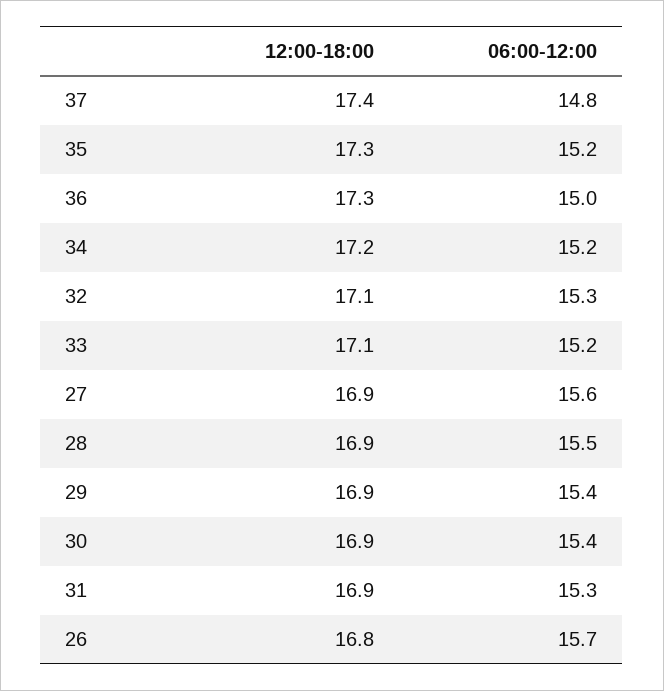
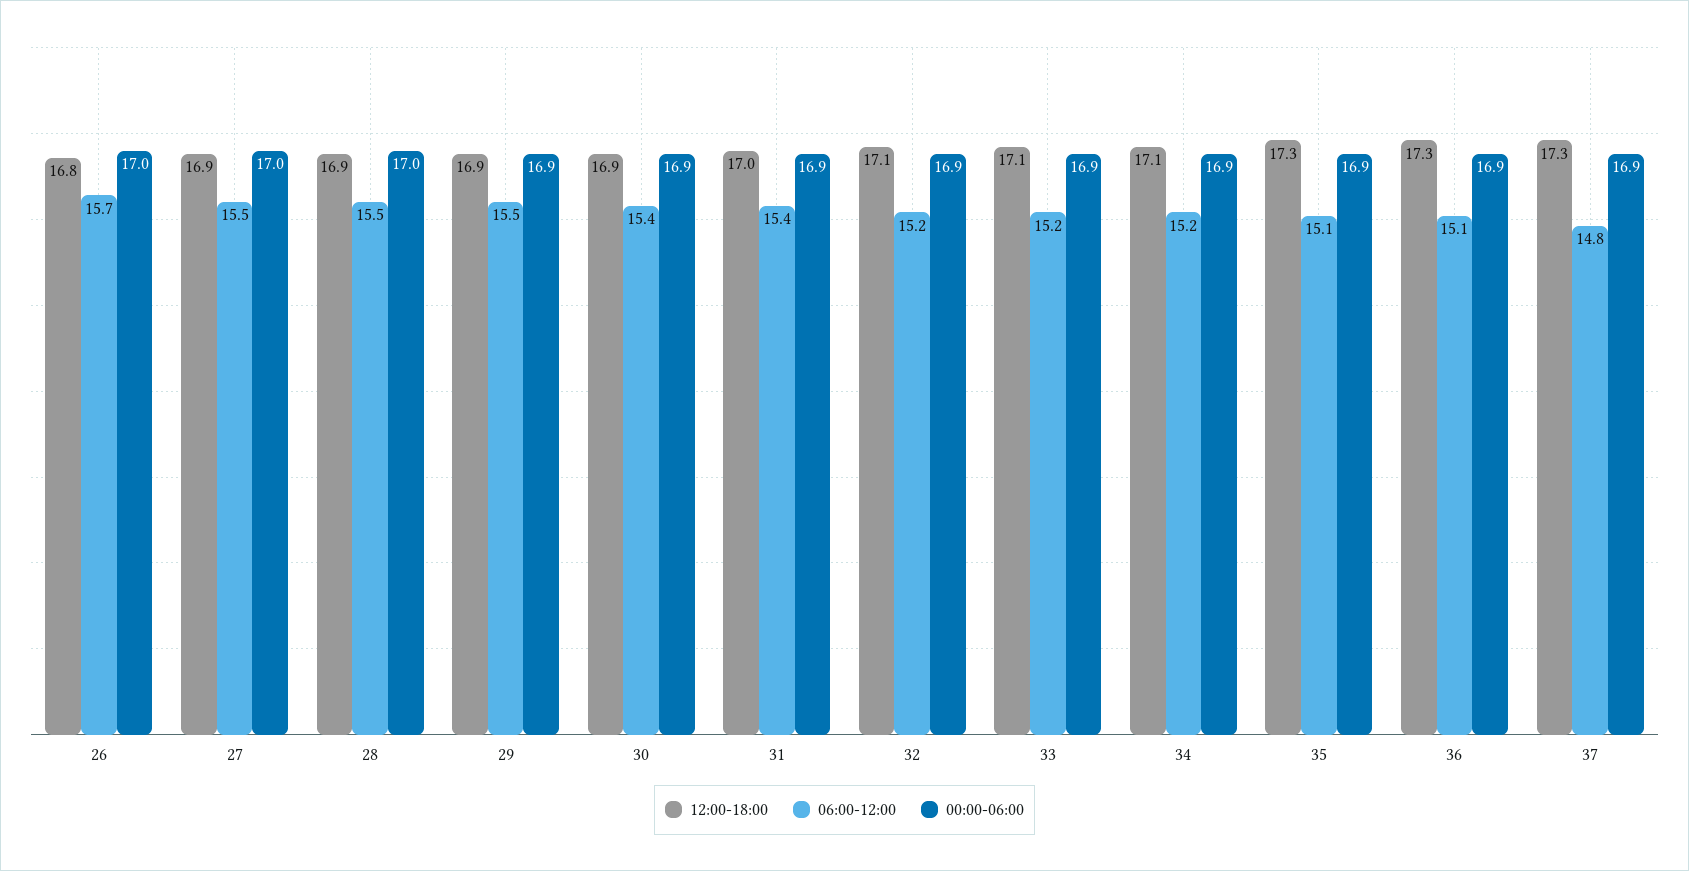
12:00-18:00, 37: 17.4 -> 17.3
06:00-12:00, 35: 15.2 -> 15.1
06:00-12:00, 36: 15 -> 15.1
12:00-18:00, 34: 17.2 -> 17.1
06:00-12:00, 32: 15.3 -> 15.2
06:00-12:00, 27: 15.6 -> 15.5
06:00-12:00, 29: 15.4 -> 15.5
12:00-18:00, 31: 16.9 -> 17
06:00-12:00, 31: 15.3 -> 15.4
00:00-06:00, 26: none -> 17
00:00-06:00, 27: none -> 17
00:00-06:00, 28: none -> 17
00:00-06:00, 29: none -> 16.9
00:00-06:00, 30: none -> 16.9
00:00-06:00, 31: none -> 16.9
00:00-06:00, 32: none -> 16.9
00:00-06:00, 33: none -> 16.9
00:00-06:00, 34: none -> 16.9
00:00-06:00, 35: none -> 16.9
00:00-06:00, 36: none -> 16.9
00:00-06:00, 37: none -> 16.9

